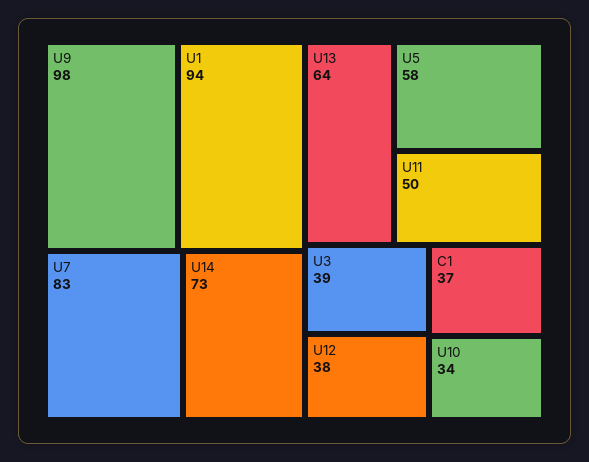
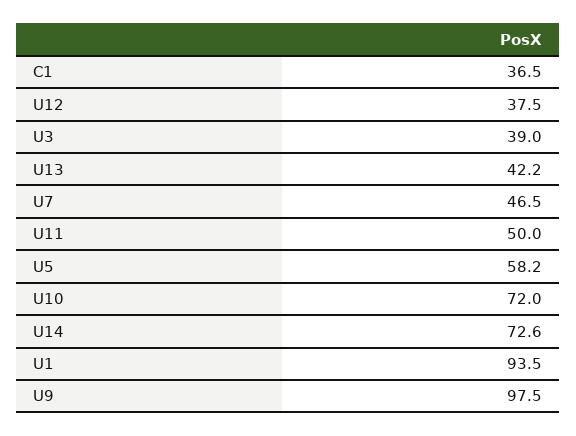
U7: 83 -> 46.5
U13: 64 -> 42.2
U10: 34 -> 72

